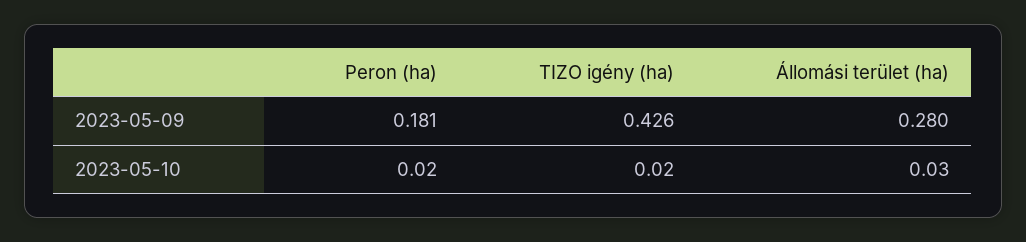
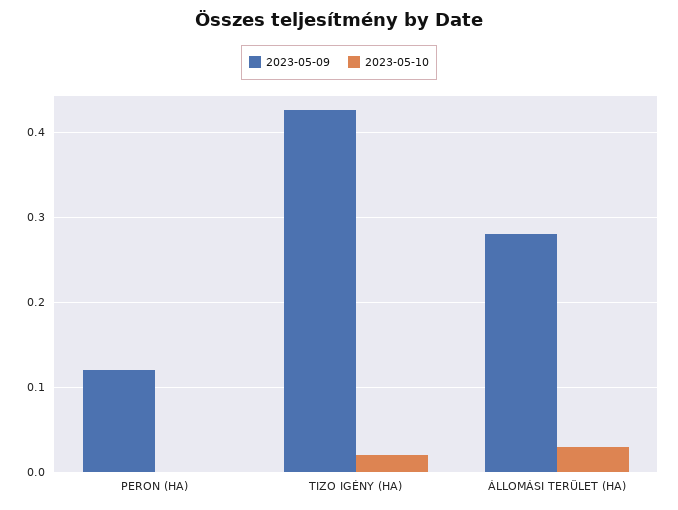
2023-05-09, Peron (ha): 0.181 -> 0.12
2023-05-10, Peron (ha): 0.02 -> 0

